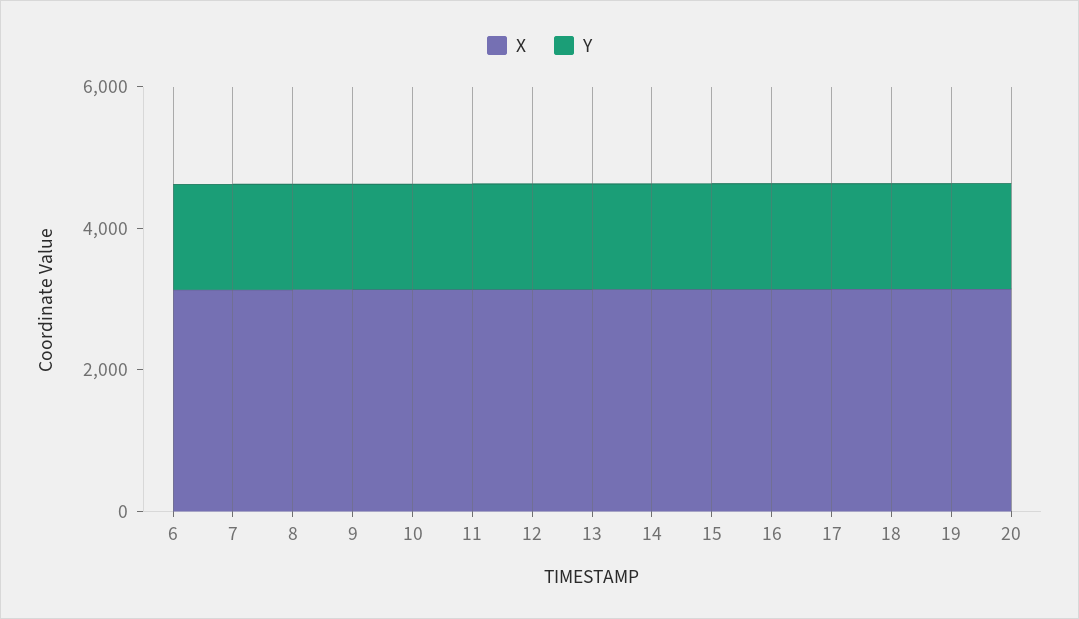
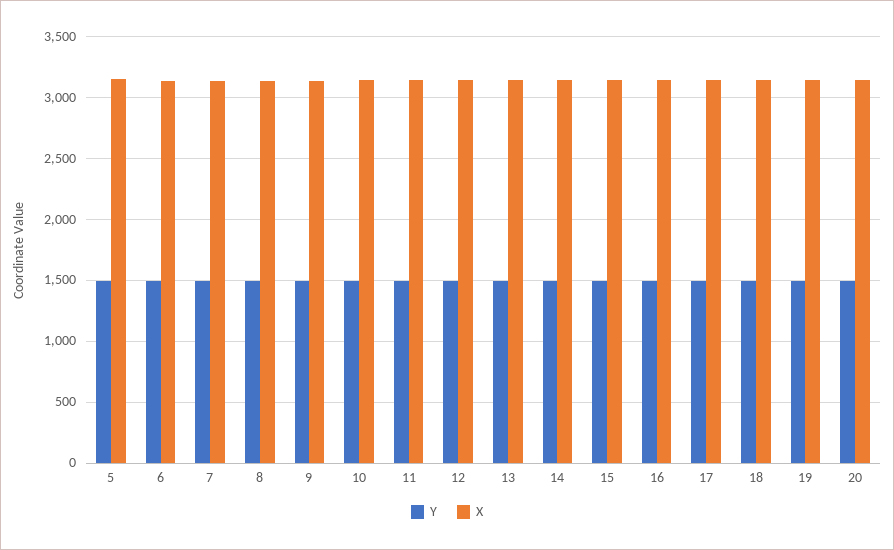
Y, 5: none -> 1500
X, 5: none -> 3150

